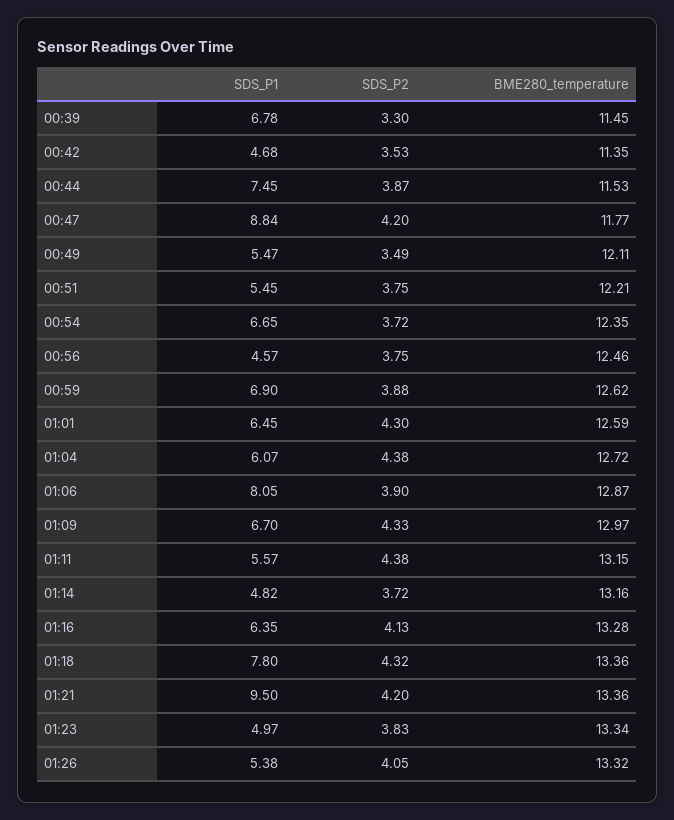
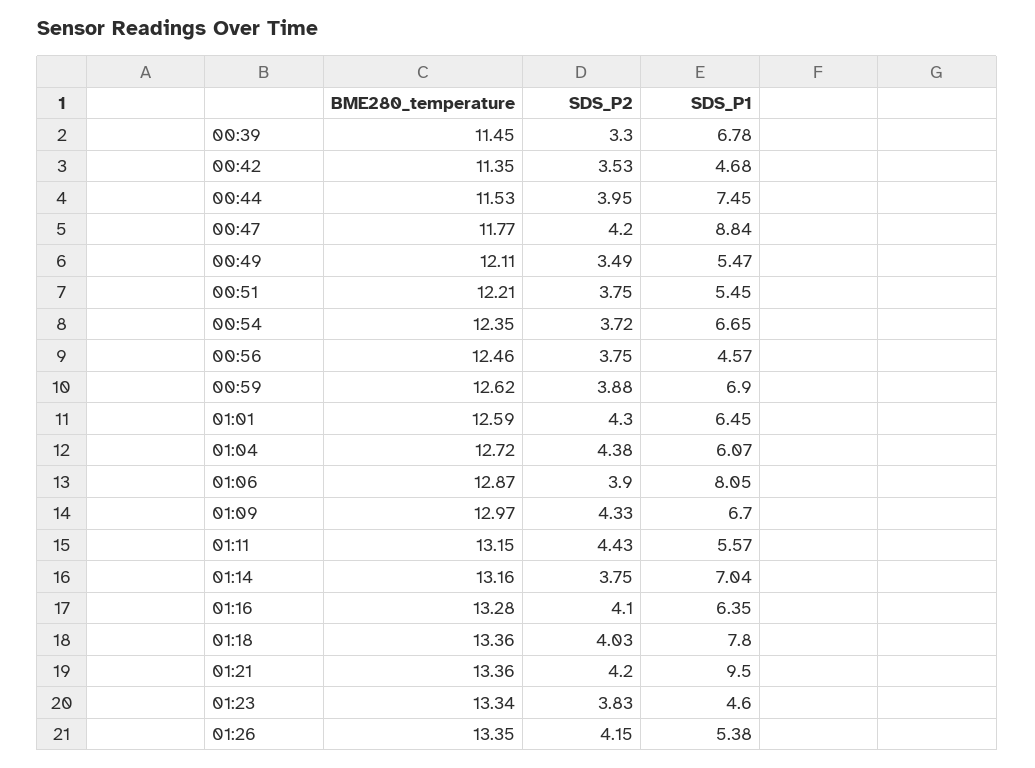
SDS_P2, 00:44: 3.87 -> 3.95
SDS_P2, 01:11: 4.38 -> 4.43
SDS_P1, 01:14: 4.82 -> 7.04
SDS_P2, 01:14: 3.72 -> 3.75
SDS_P2, 01:16: 4.13 -> 4.1
SDS_P2, 01:18: 4.32 -> 4.03
SDS_P1, 01:23: 4.97 -> 4.6
SDS_P2, 01:26: 4.05 -> 4.15
BME280_temperature, 01:26: 13.32 -> 13.35

